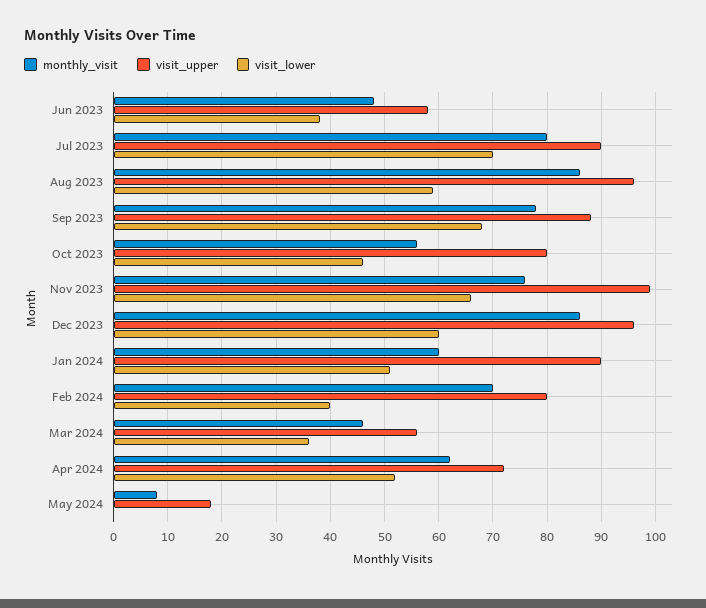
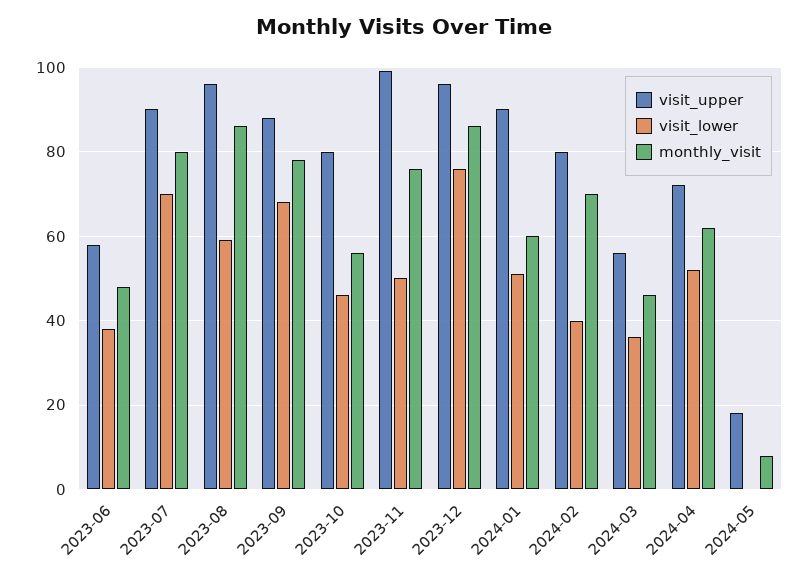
visit_lower, Nov 2023: 65 -> 50
visit_lower, Dec 2023: 60 -> 75

